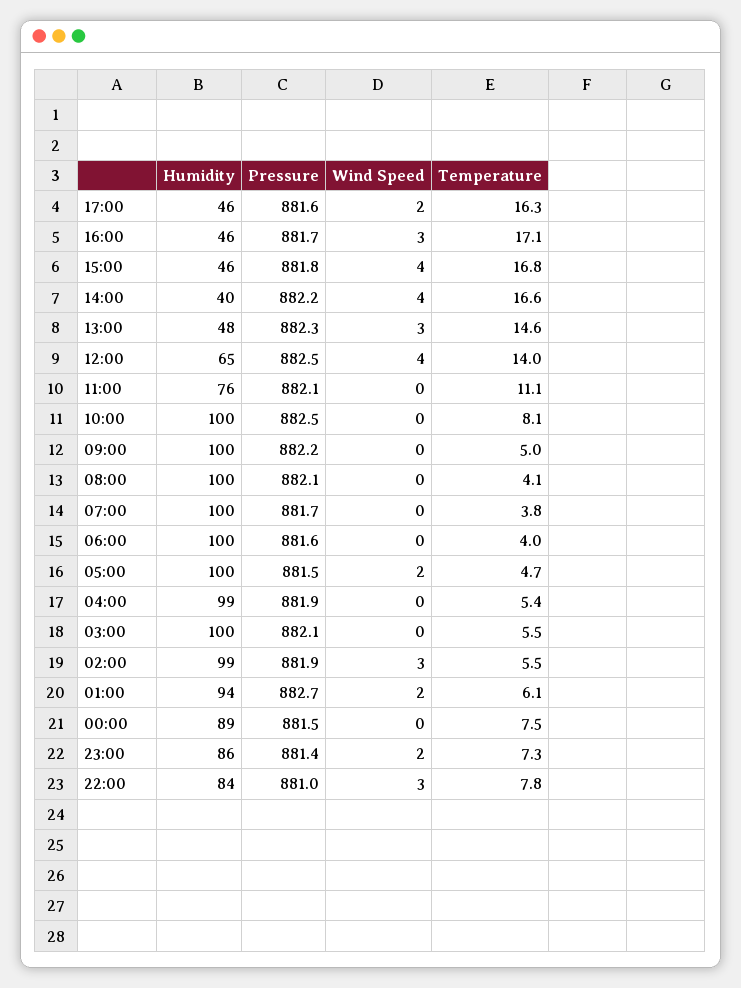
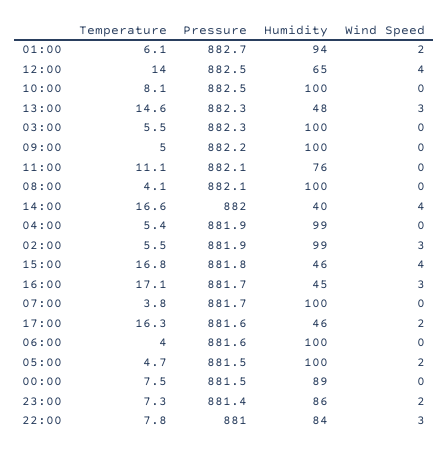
Humidity, 16:00: 46 -> 45
Pressure, 14:00: 882.2 -> 882
Pressure, 03:00: 882.1 -> 882.3

